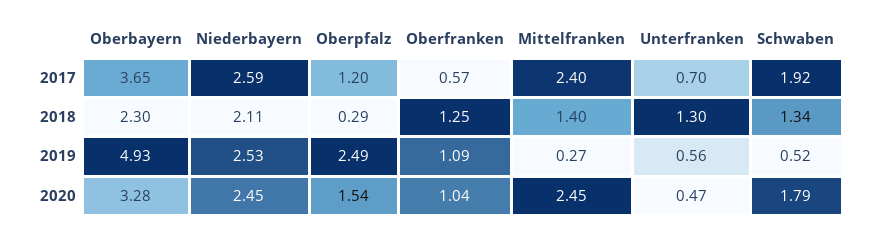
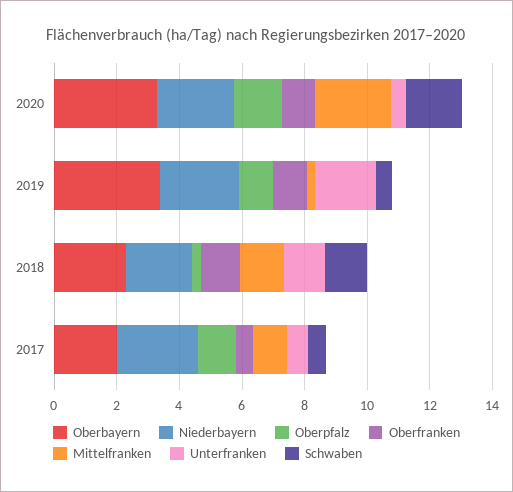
Oberbayern, 2017: 3.65 -> 2
Mittelfranken, 2017: 2.4 -> 1
Schwaben, 2017: 1.92 -> 0.5
Oberbayern, 2019: 4.93 -> 3.5
Oberpfalz, 2019: 2.49 -> 1
Unterfranken, 2019: 0.56 -> 2

